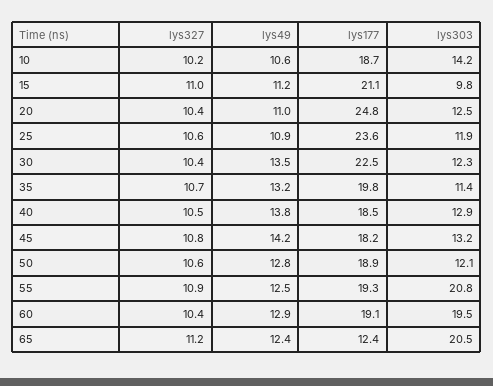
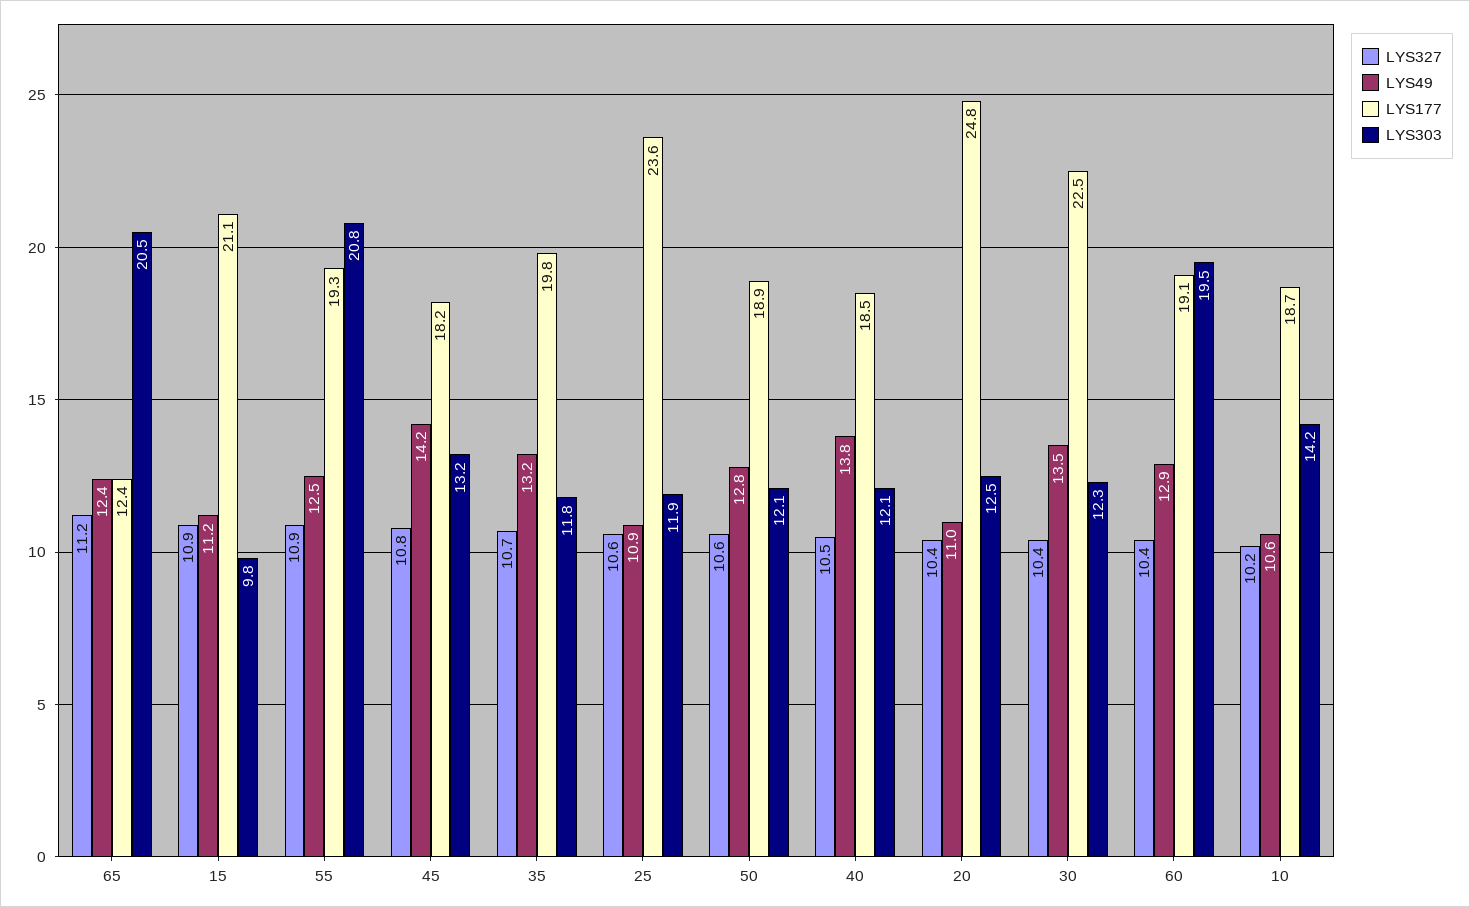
lys327, 15: 11 -> 10.9
lys303, 35: 11.4 -> 11.8
lys303, 40: 12.9 -> 12.1

